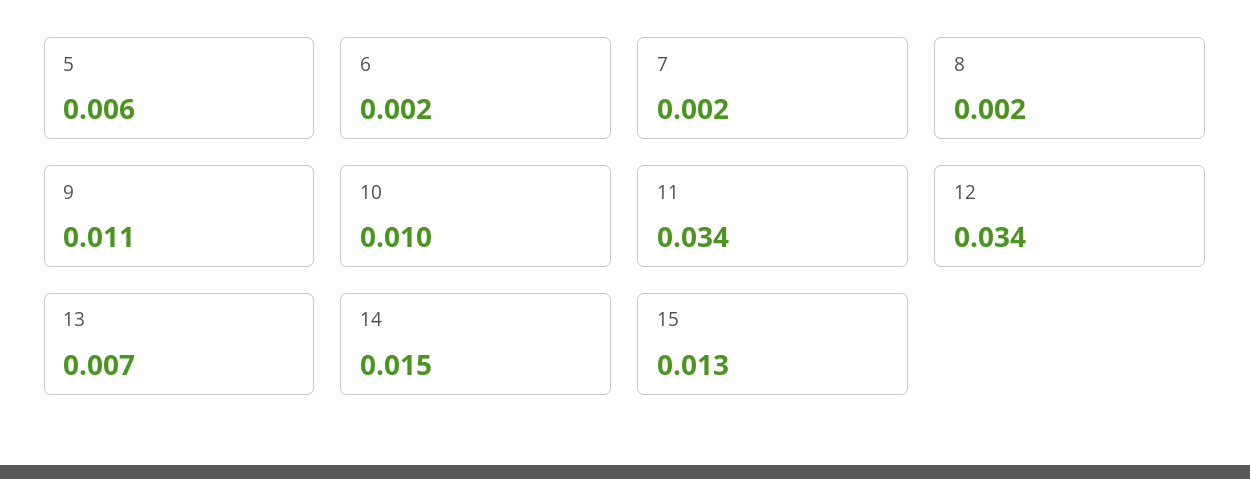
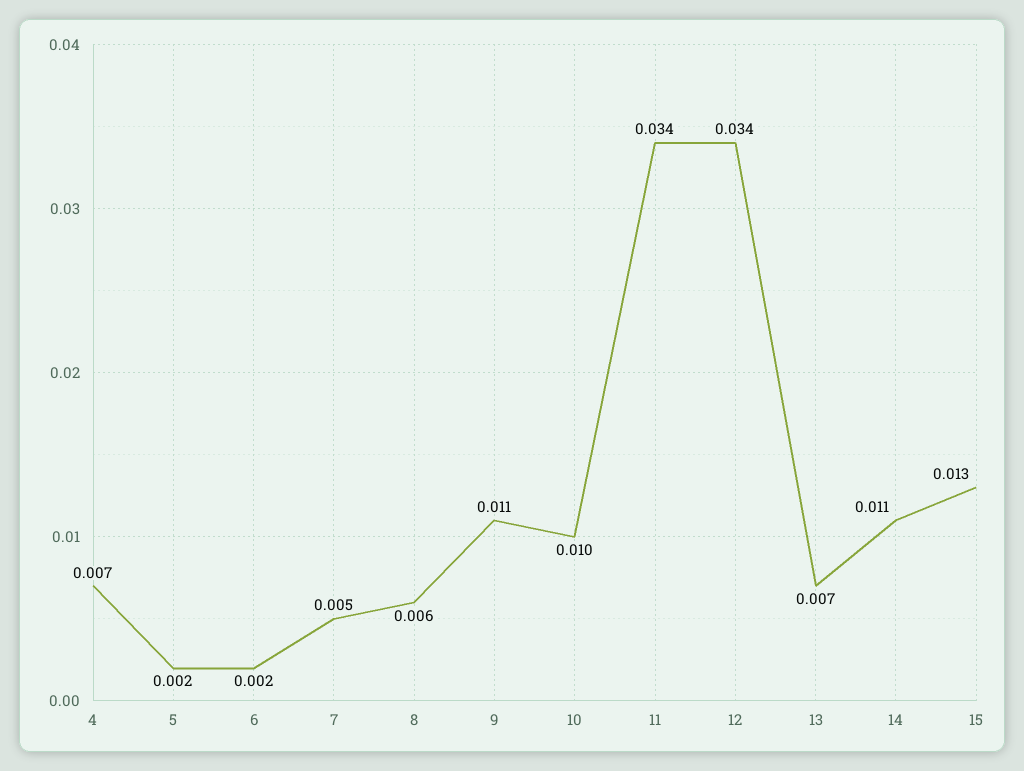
5: 0.006 -> 0.002
7: 0.002 -> 0.005
8: 0.002 -> 0.006
14: 0.015 -> 0.011
4: none -> 0.007

